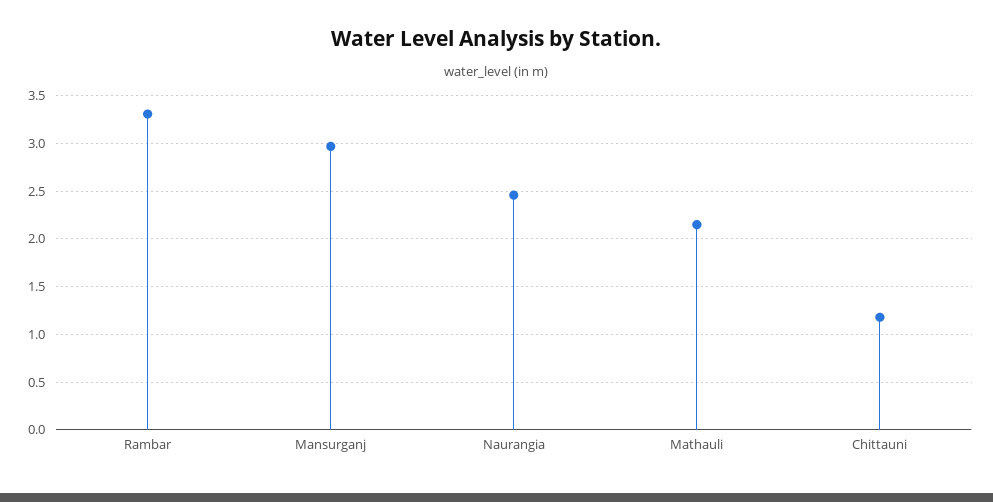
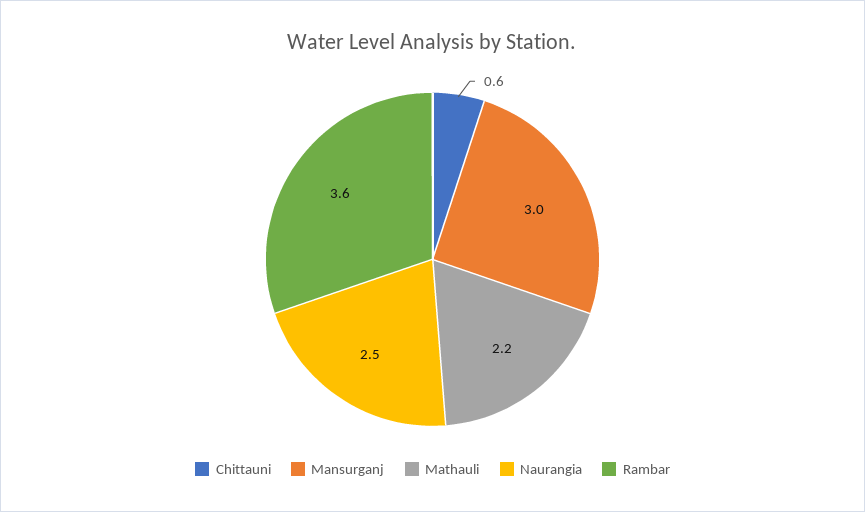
Rambar: 3.3 -> 3.6
Chittauni: 1.2 -> 0.6

